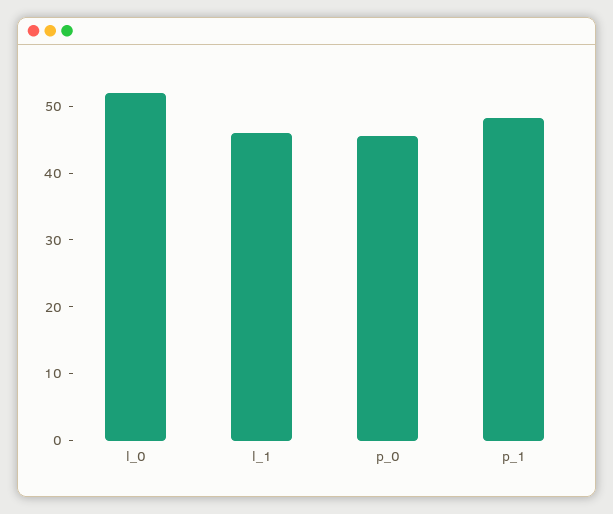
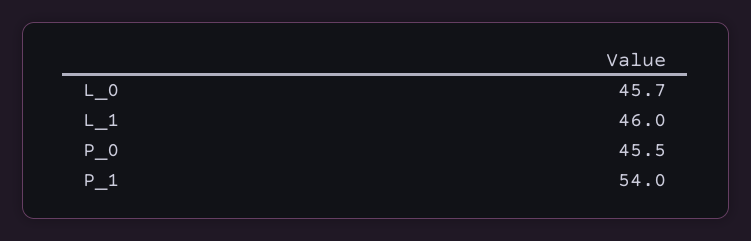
l_0: 52 -> 45.7
p_1: 48 -> 54

